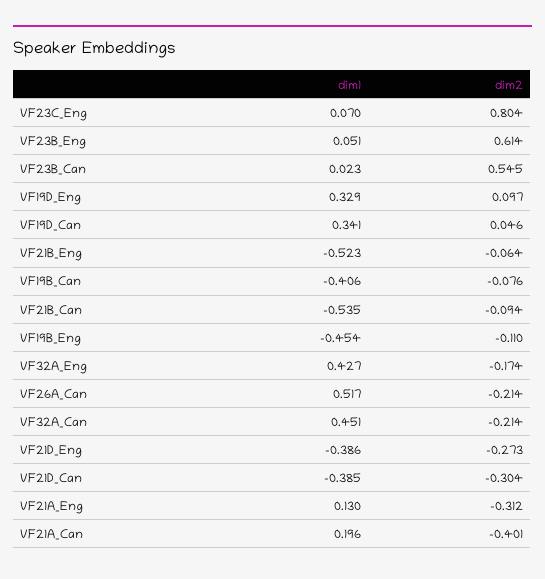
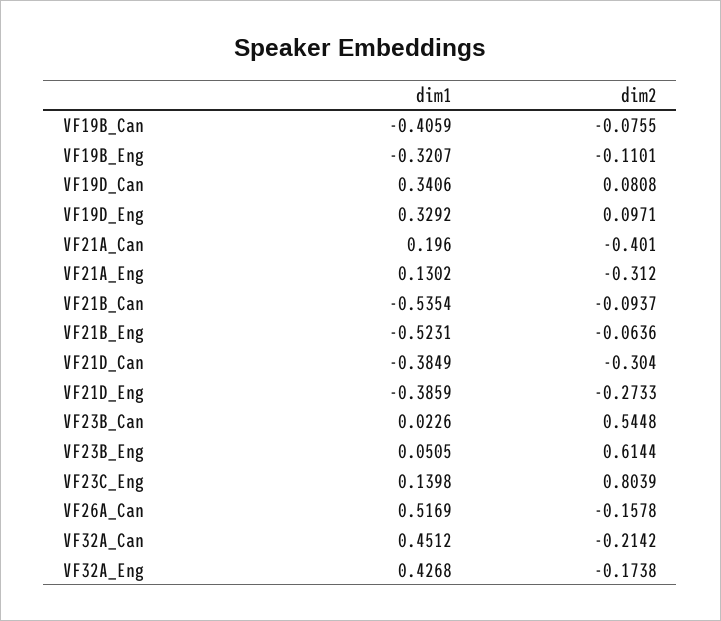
dim1, VF23C_Eng: 0.07 -> 0.1398
dim2, VF19D_Can: 0.046 -> 0.0808
dim1, VF19B_Eng: -0.454 -> -0.3207
dim2, VF26A_Can: -0.214 -> -0.1578

